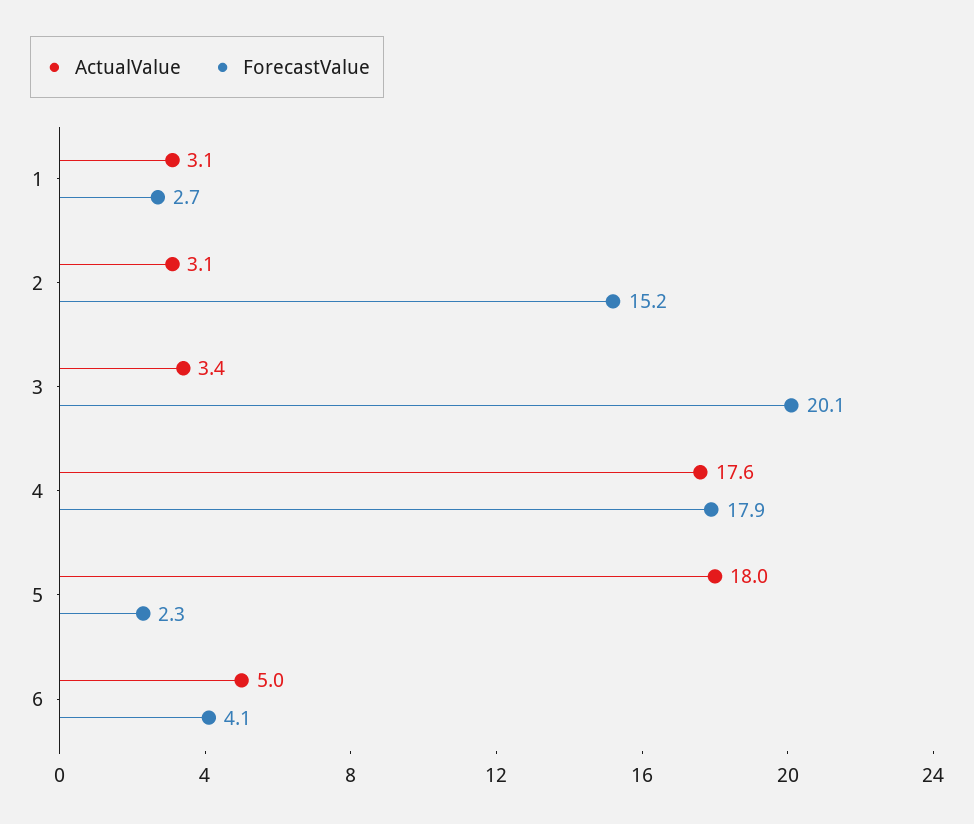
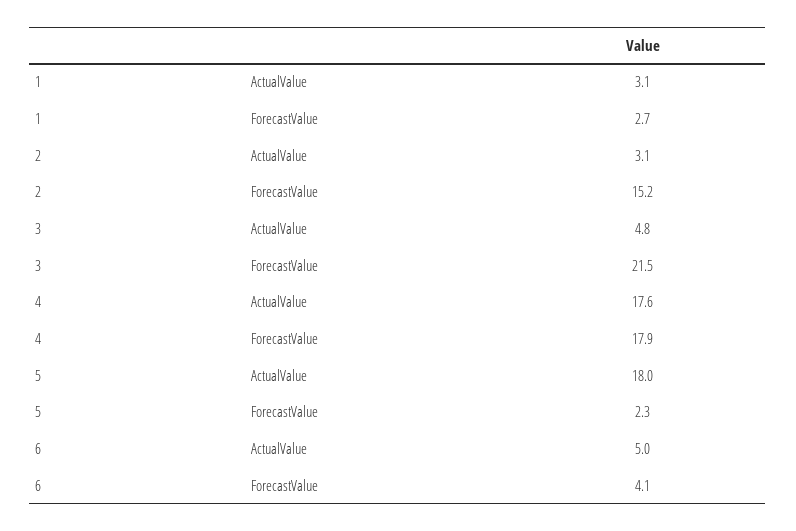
ActualValue, 3: 3.4 -> 4.8
ForecastValue, 3: 20.1 -> 21.5

